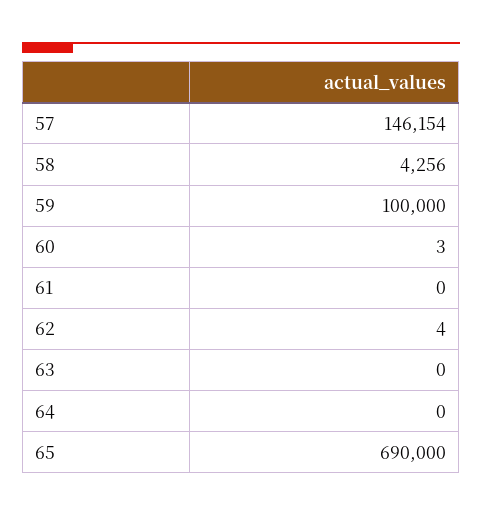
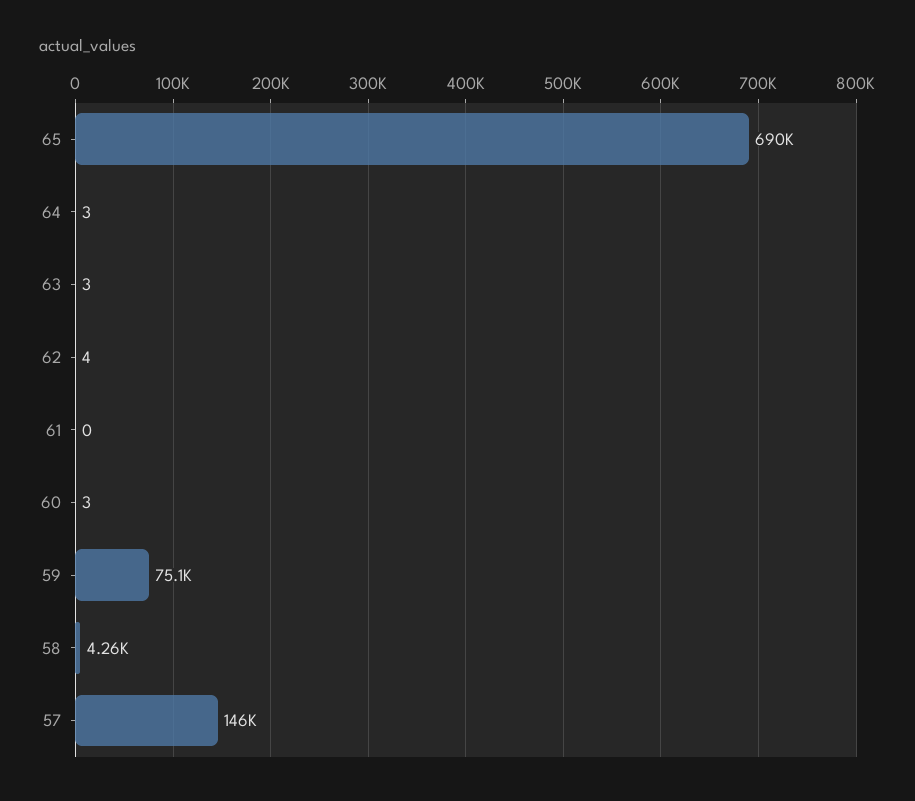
59: 100000 -> 75100
63: 0 -> 3
64: 0 -> 3

